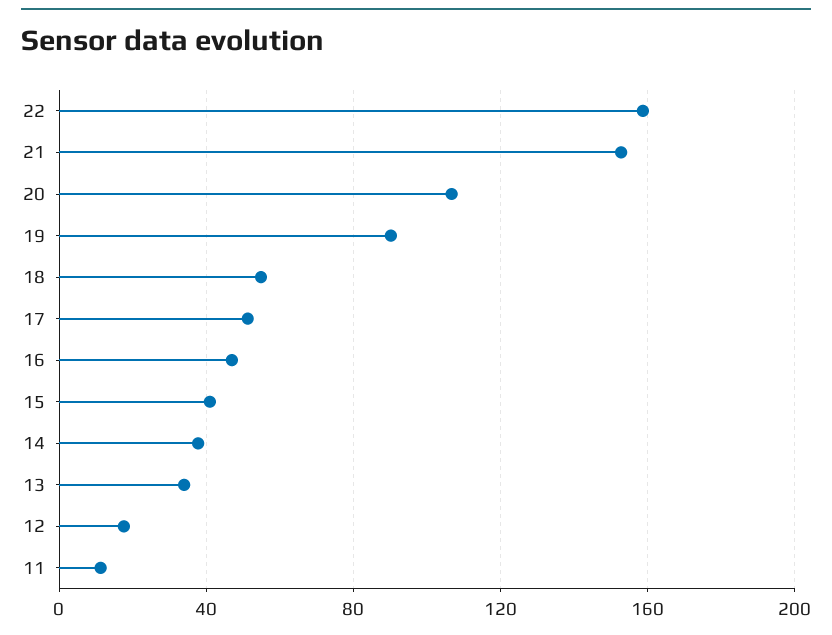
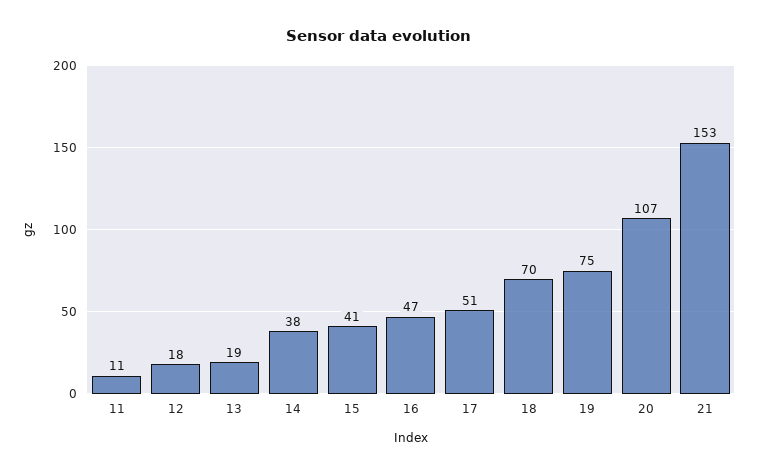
22: 160 -> none
19: 90 -> 75
18: 55 -> 70
13: 35 -> 19

